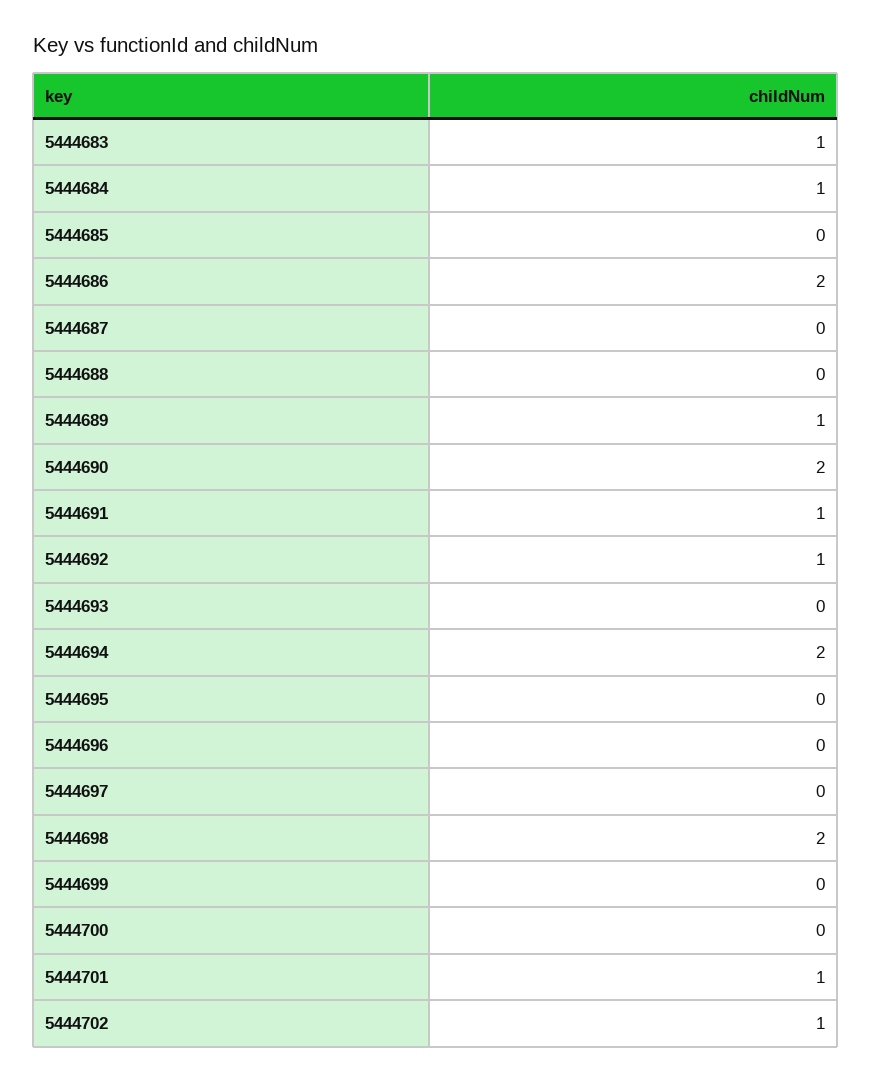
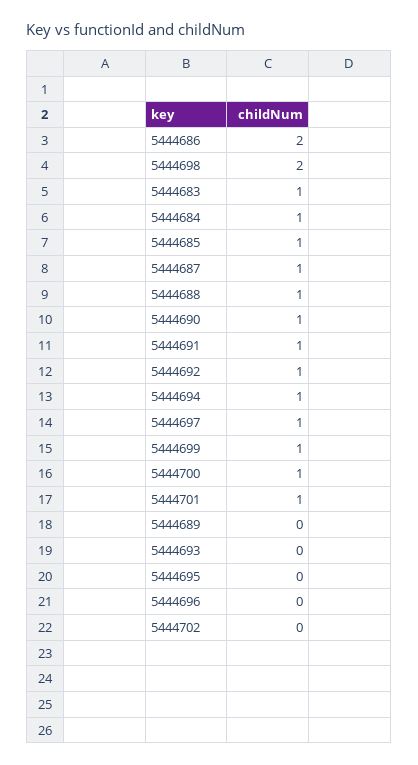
5444685: 0 -> 1
5444687: 0 -> 1
5444688: 0 -> 1
5444689: 1 -> 0
5444690: 2 -> 1
5444694: 2 -> 1
5444697: 0 -> 1
5444699: 0 -> 1
5444700: 0 -> 1
5444702: 1 -> 0

